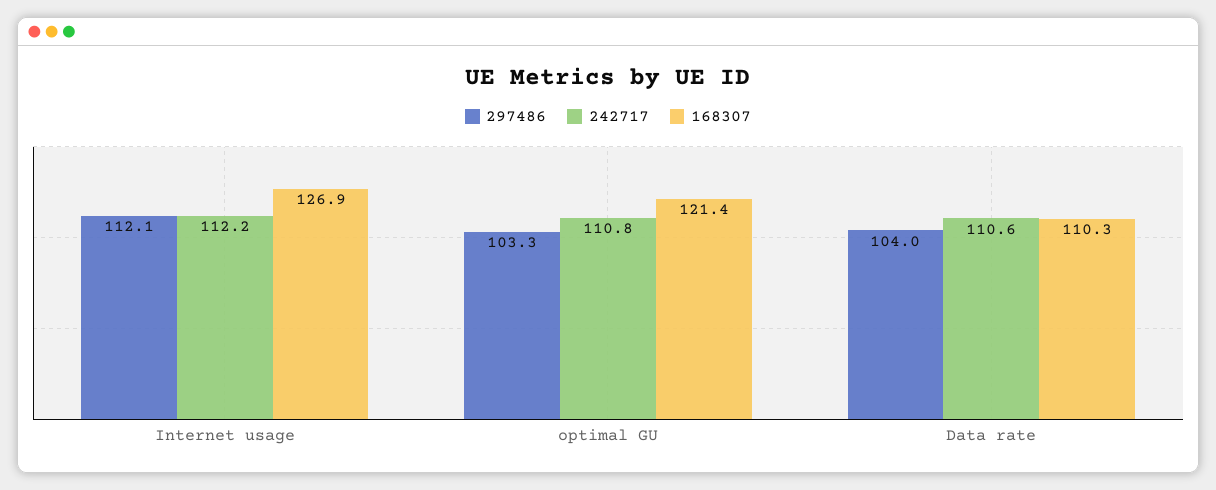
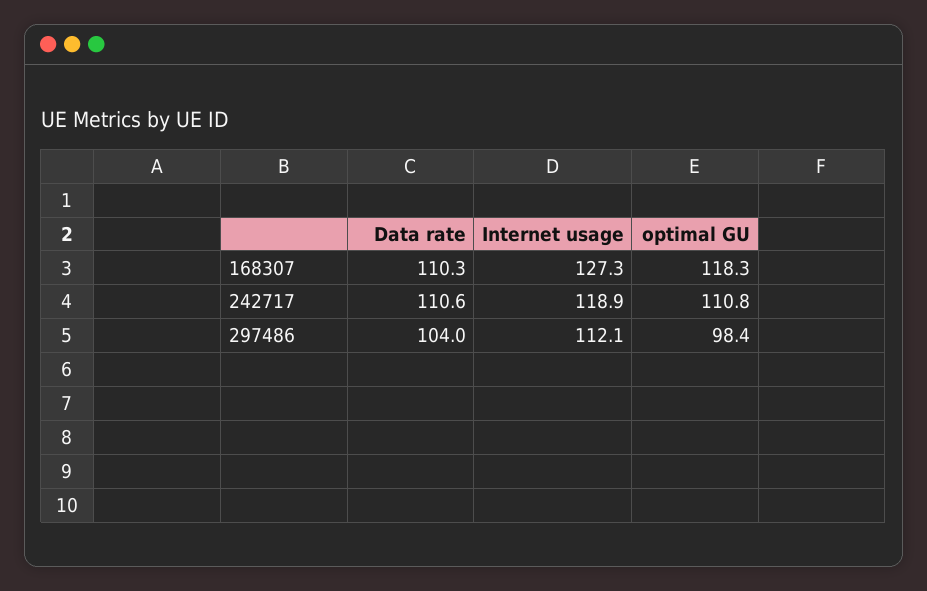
242717, Internet usage: 112.2 -> 118.9
168307, Internet usage: 126.9 -> 127.3
297486, optimal GU: 103.3 -> 98.4
168307, optimal GU: 121.4 -> 118.3

